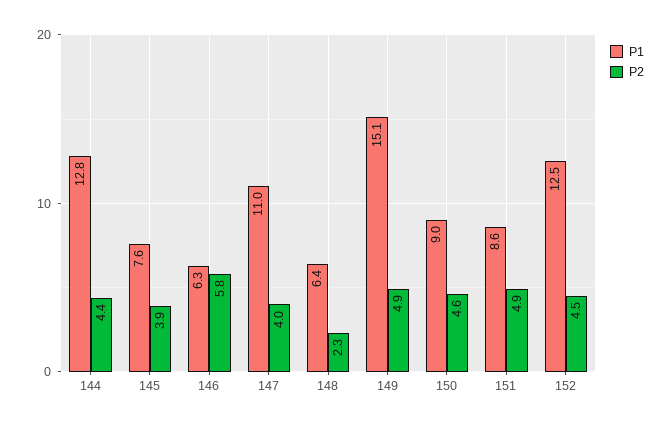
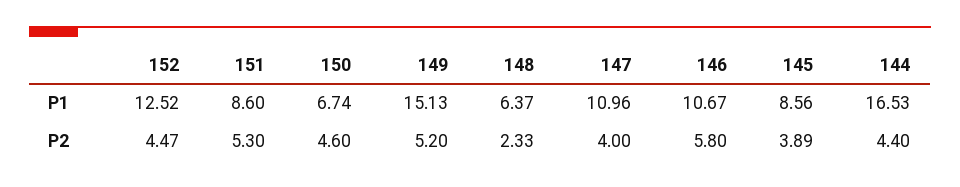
P1, 144: 12.8 -> 16.53
P1, 145: 7.6 -> 8.56
P1, 146: 6.3 -> 10.67
P2, 149: 4.9 -> 5.2
P1, 150: 9 -> 6.74
P2, 151: 4.9 -> 5.3

